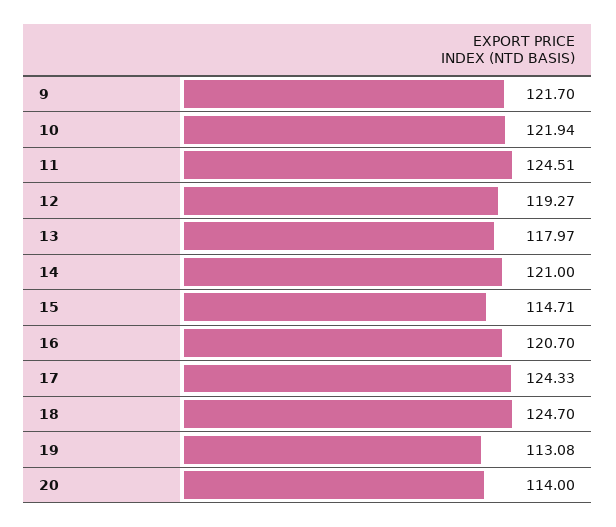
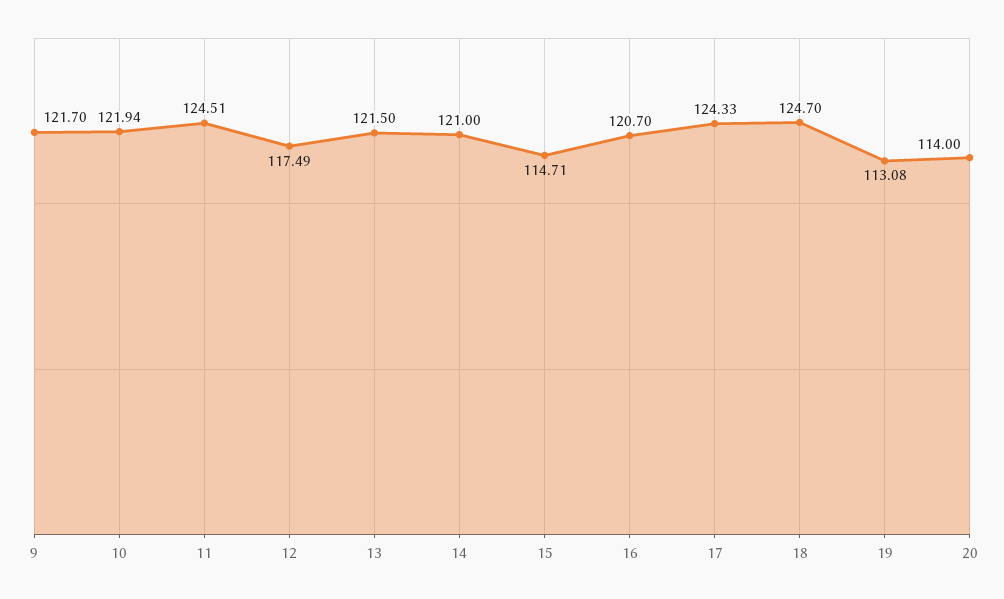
12: 119.27 -> 117.49
13: 117.97 -> 121.5

